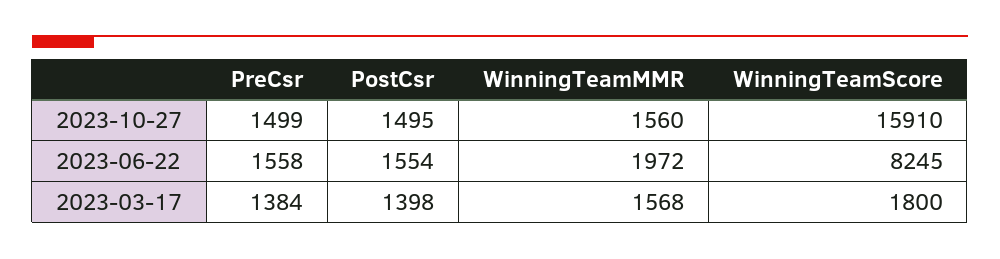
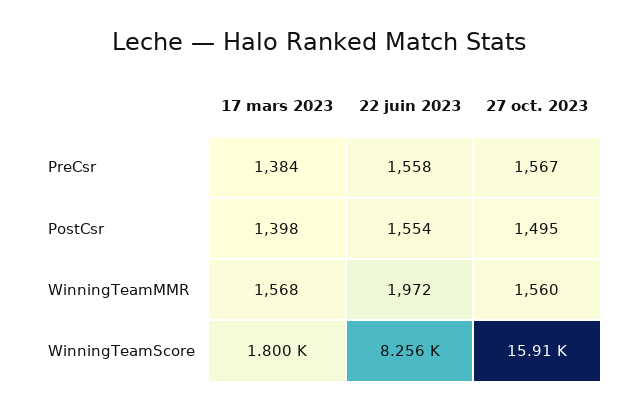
PreCsr, 2023-10-27: 1499 -> 1567
WinningTeamScore, 2023-06-22: 8245 -> 8256

